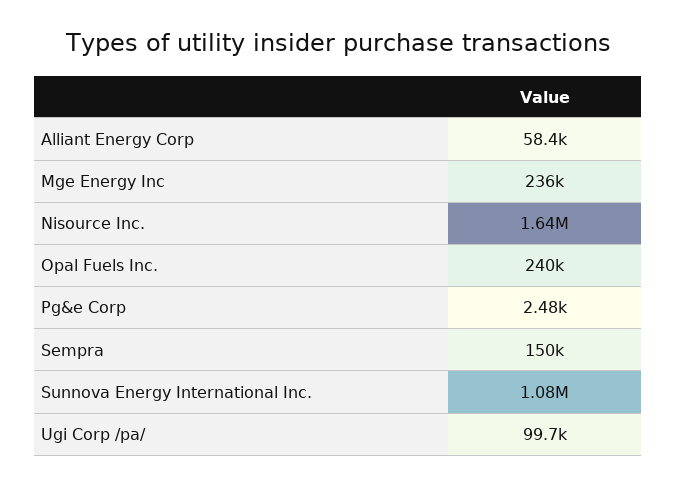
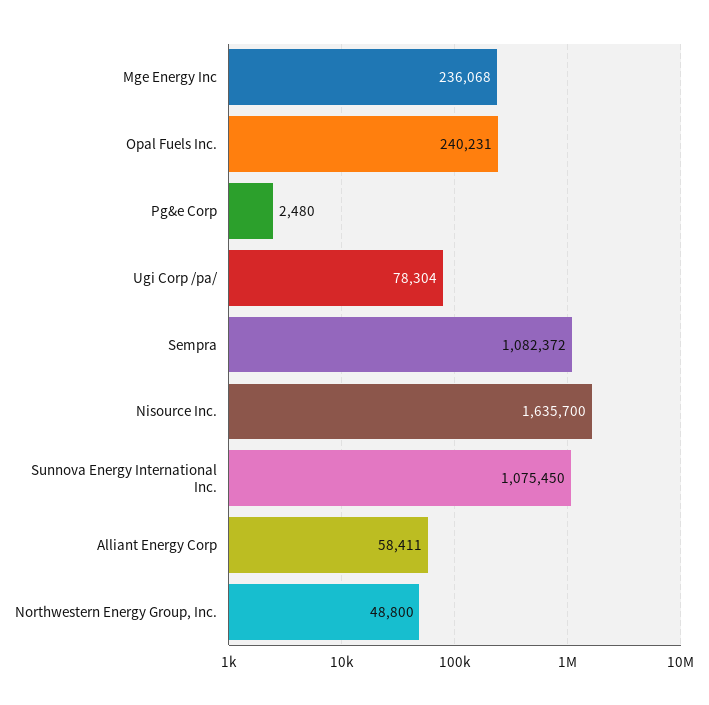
Sempra: 150000 -> 1082372
Ugi Corp /pa/: 99700 -> 78304
Northwestern Energy Group, Inc.: none -> 48800

